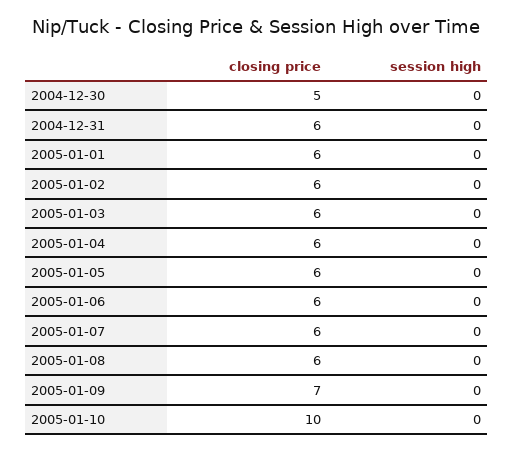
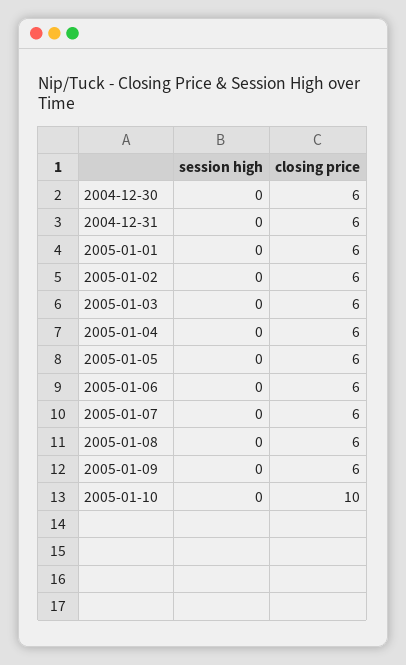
closing price, 2004-12-30: 5 -> 6
closing price, 2005-01-09: 7 -> 6

